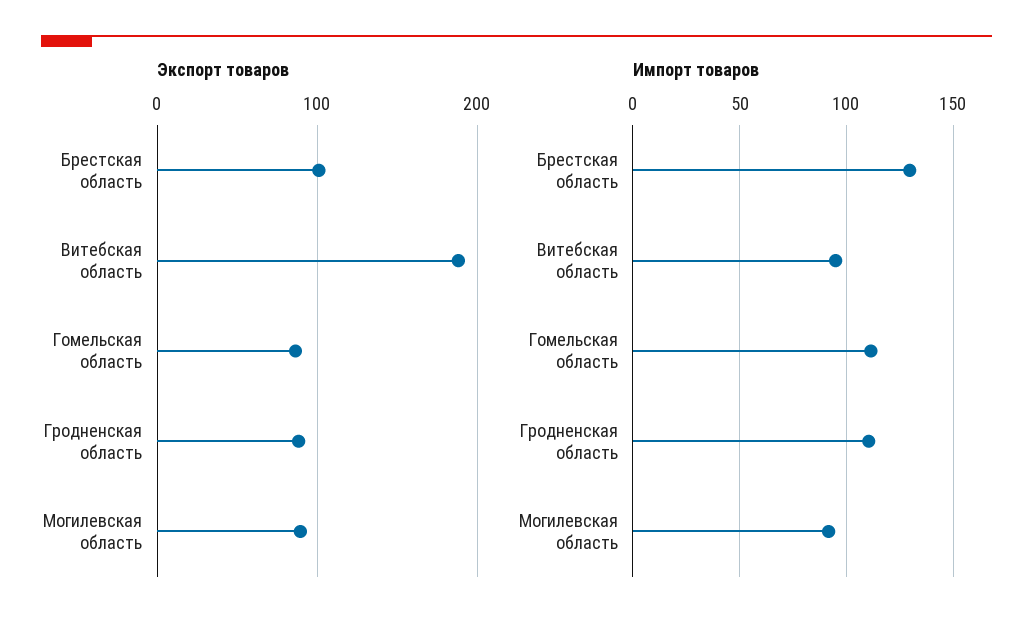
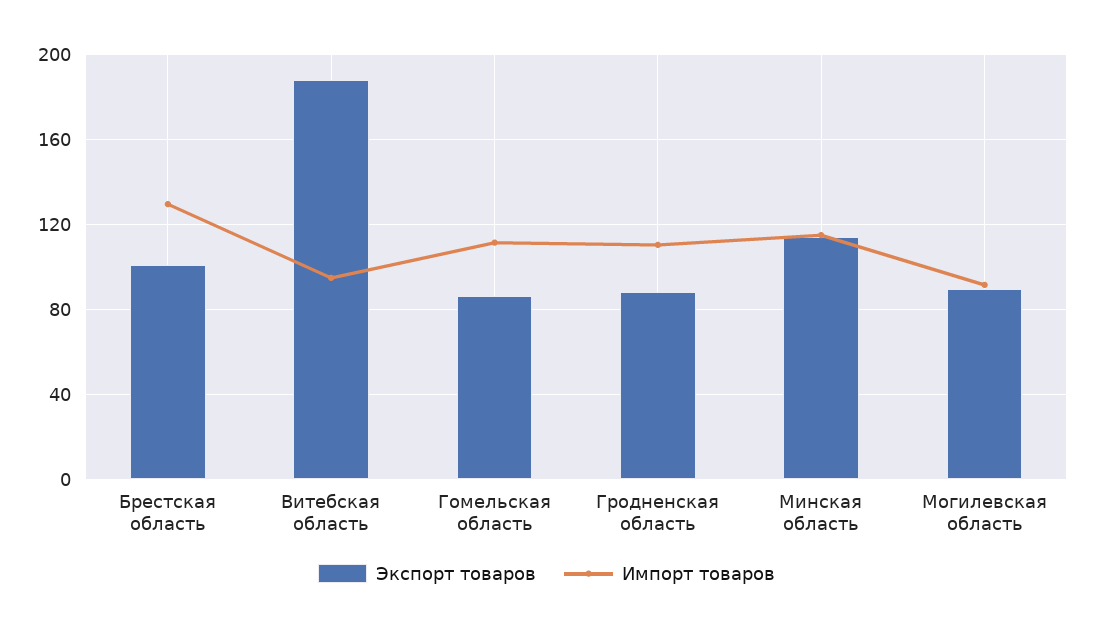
Экспорт товаров, Минская область: none -> 115
Импорт товаров, Минская область: none -> 115

